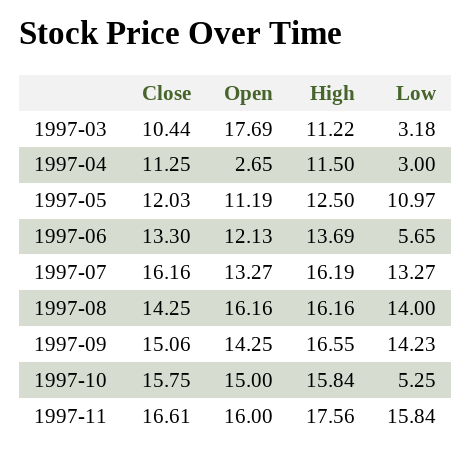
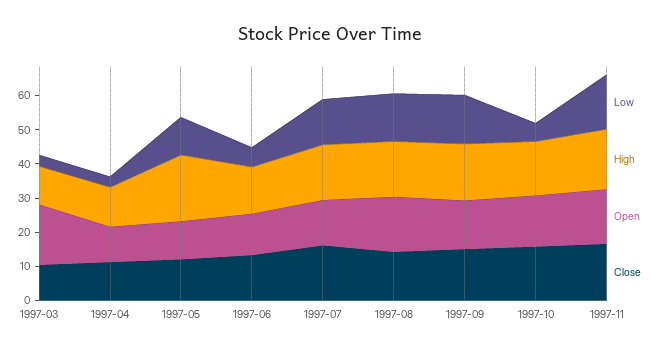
Open, 1997-04: 2.65 -> 10
High, 1997-05: 12.5 -> 20

